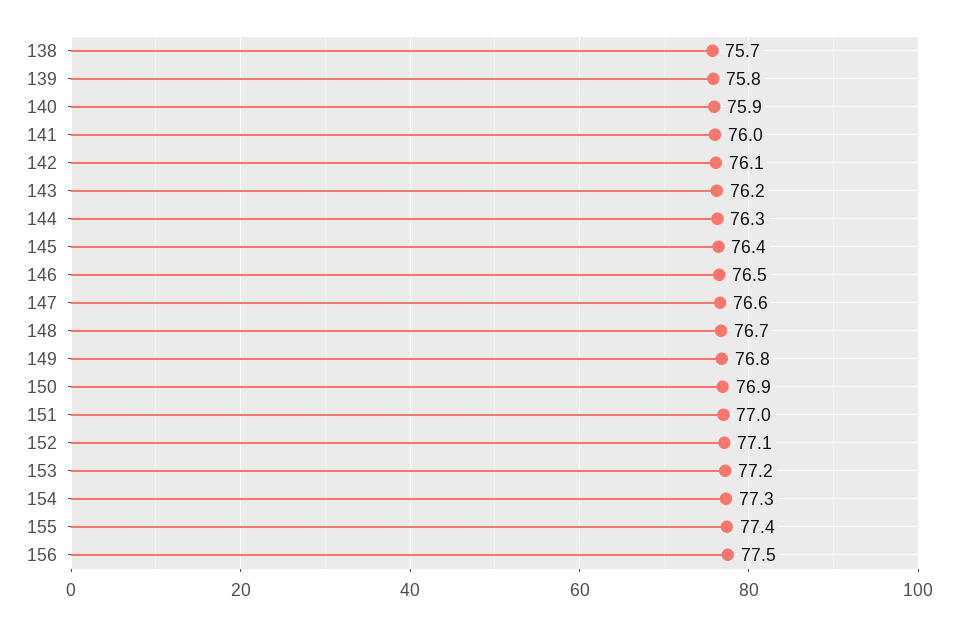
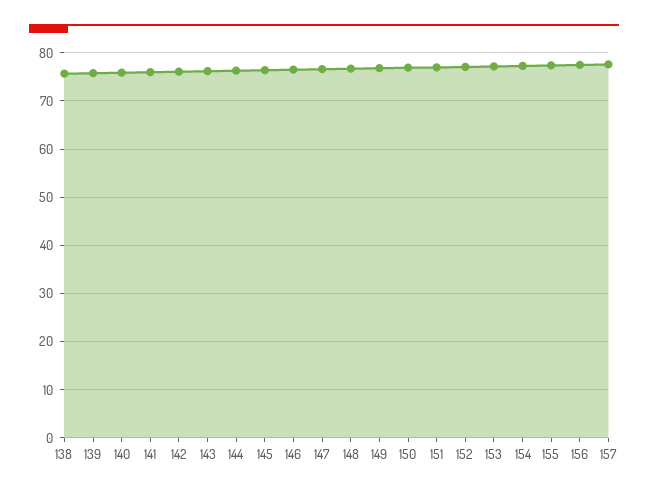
157: none -> 78

